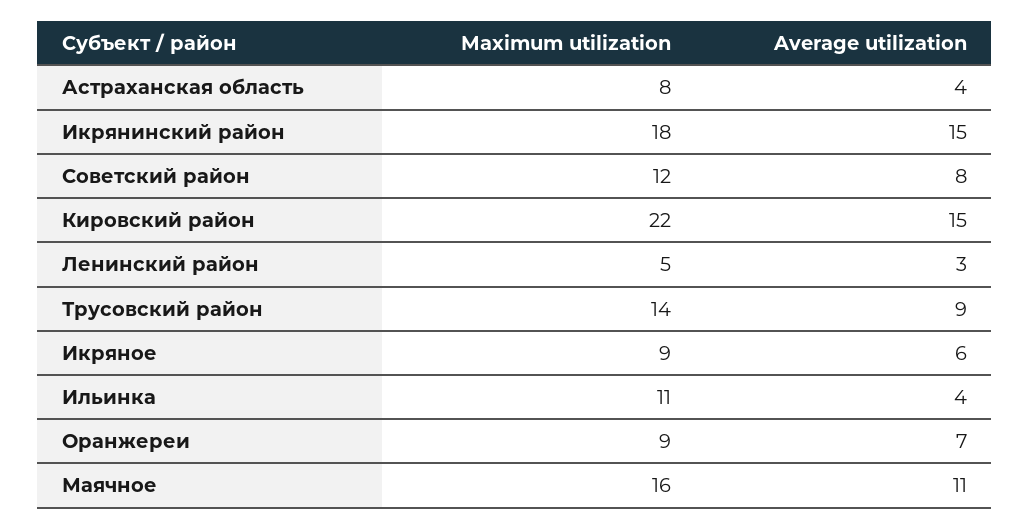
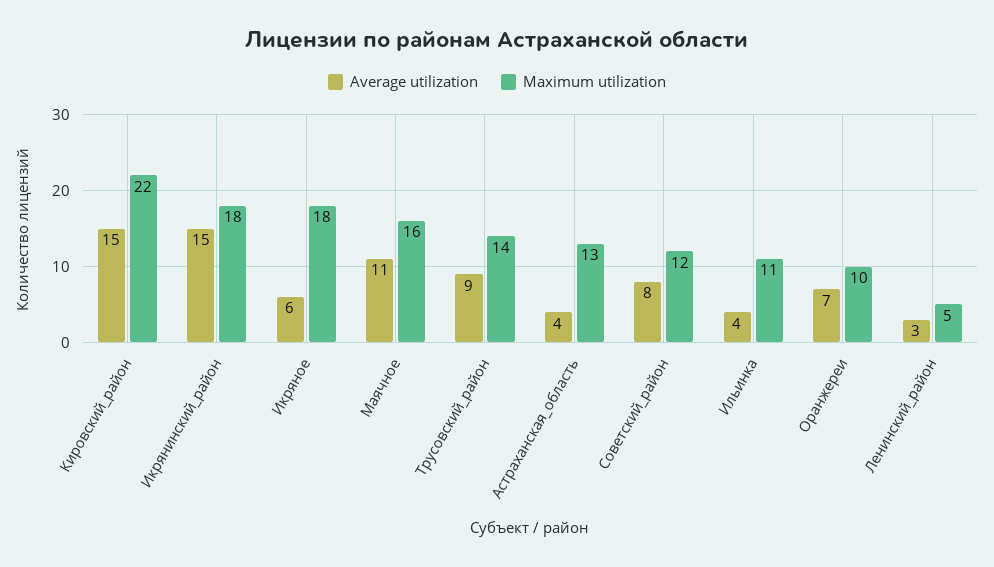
Maximum utilization, Астраханская область: 8 -> 13
Maximum utilization, Икряное: 9 -> 18
Maximum utilization, Оранжереи: 9 -> 10

